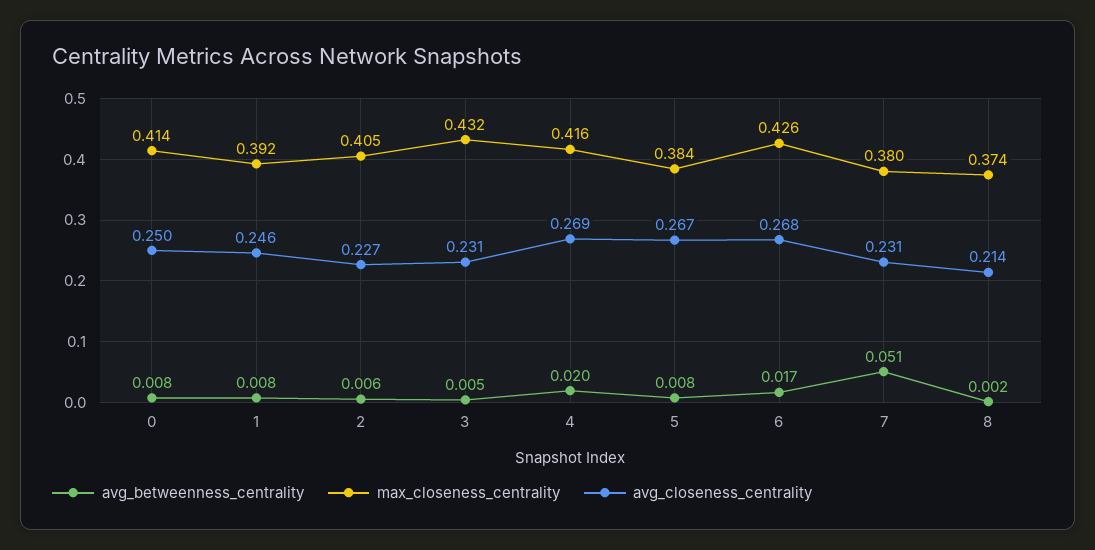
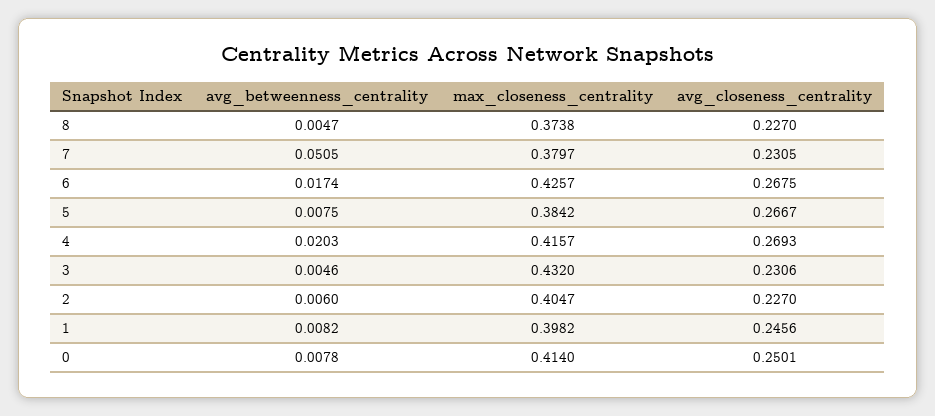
max_closeness_centrality, 1: 0.392 -> 0.3982
avg_betweenness_centrality, 8: 0.002 -> 0.0047
avg_closeness_centrality, 8: 0.214 -> 0.227

